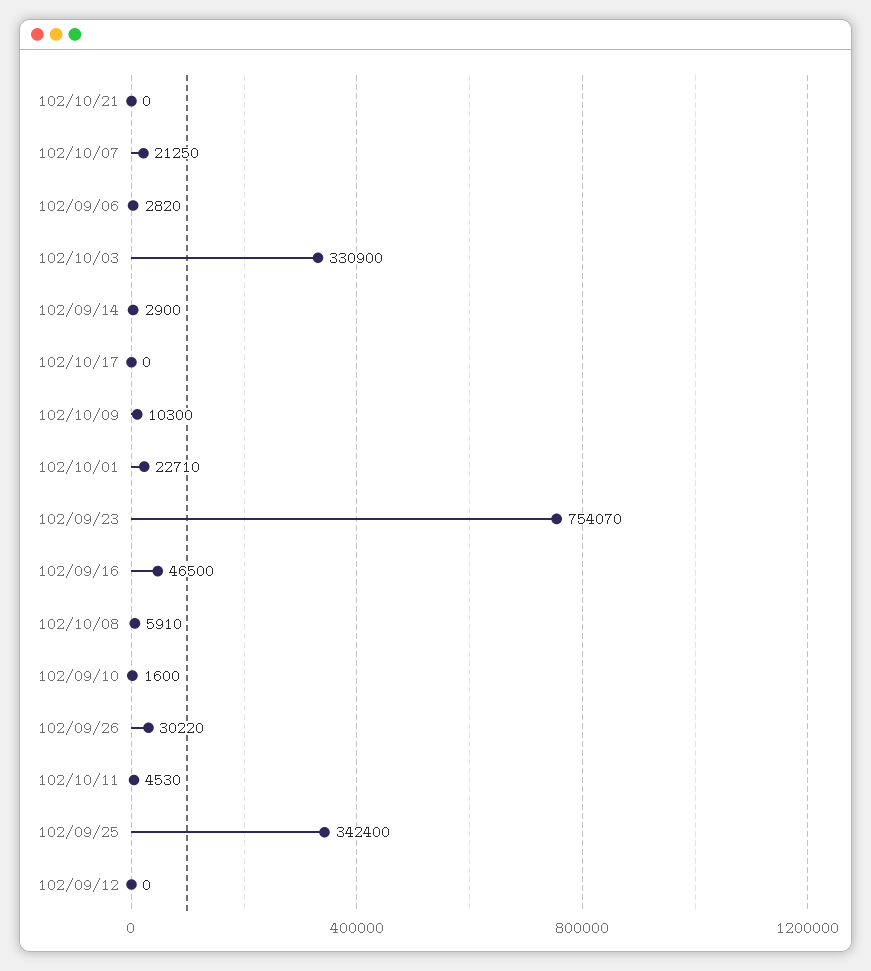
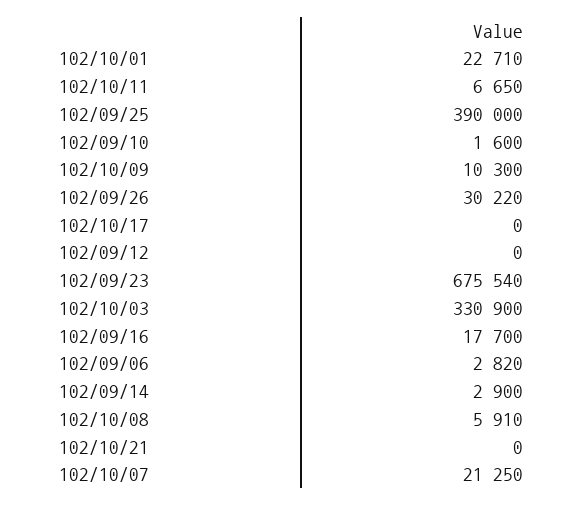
102/09/23: 754070 -> 675540
102/09/16: 46500 -> 17700
102/10/11: 4530 -> 6650
102/09/25: 342400 -> 390000

